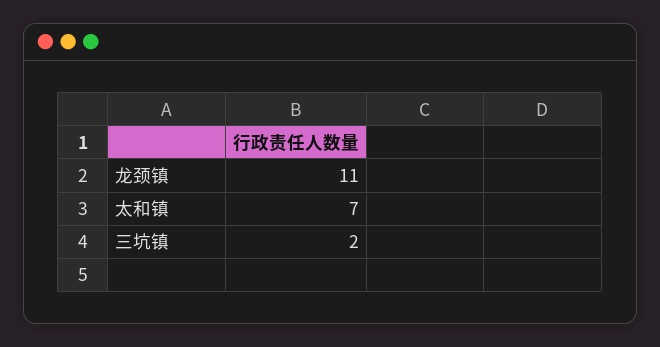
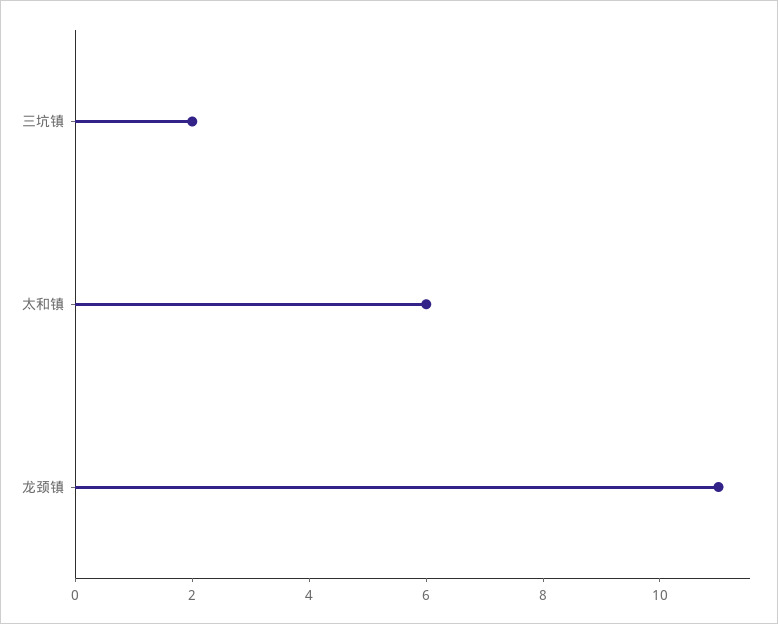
太和镇: 7 -> 6

